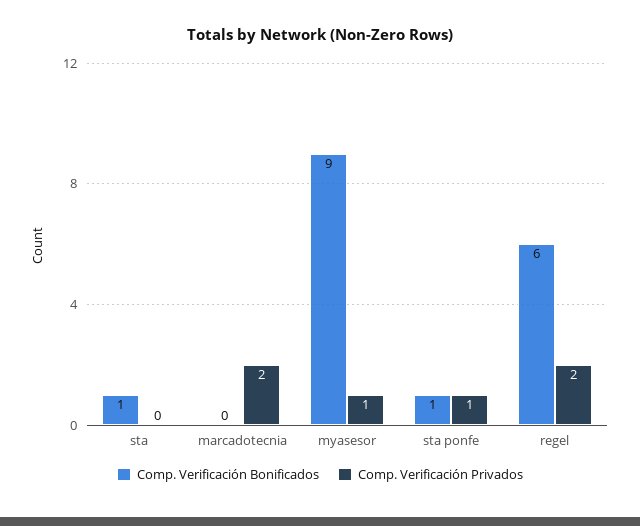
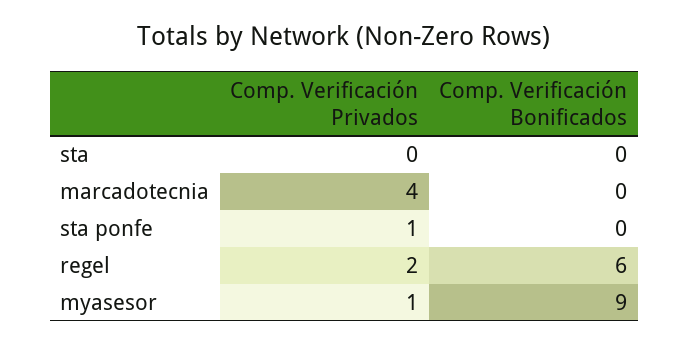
Comp. Verificación Bonificados, sta: 1 -> 0
Comp. Verificación Privados, marcadotecnia: 2 -> 4
Comp. Verificación Bonificados, sta ponfe: 1 -> 0

